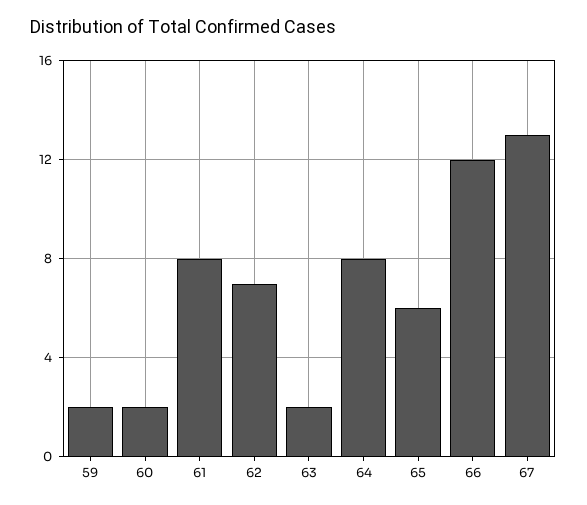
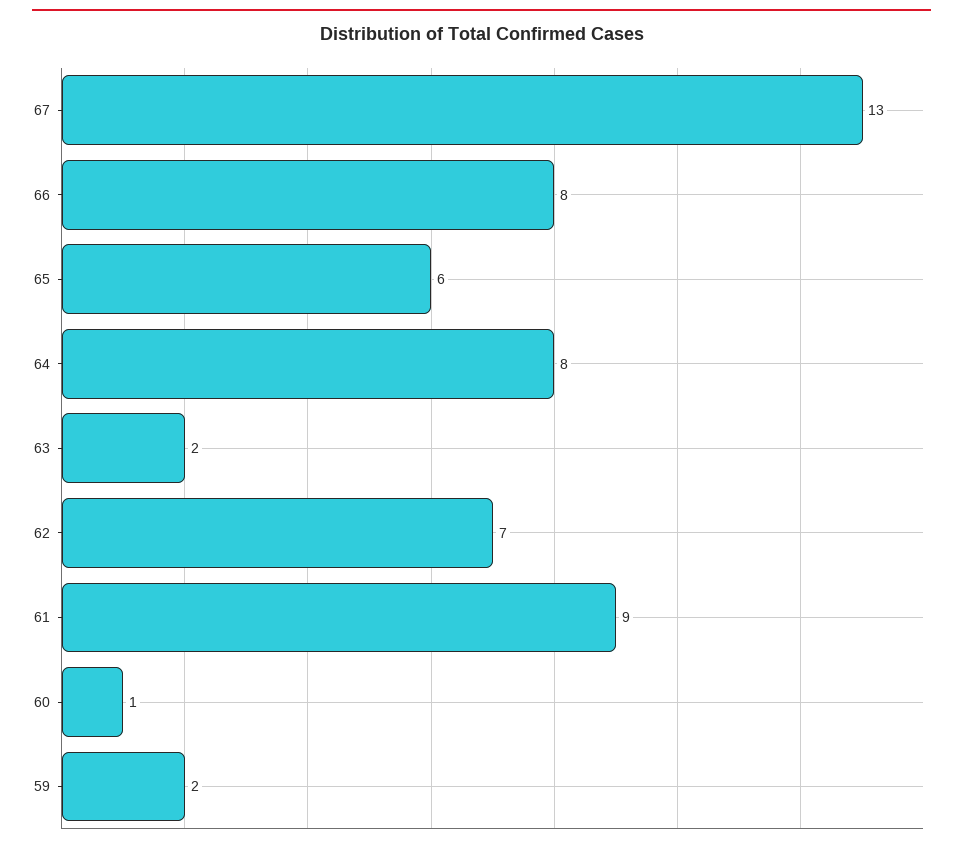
60: 2 -> 1
61: 8 -> 9
66: 12 -> 8

